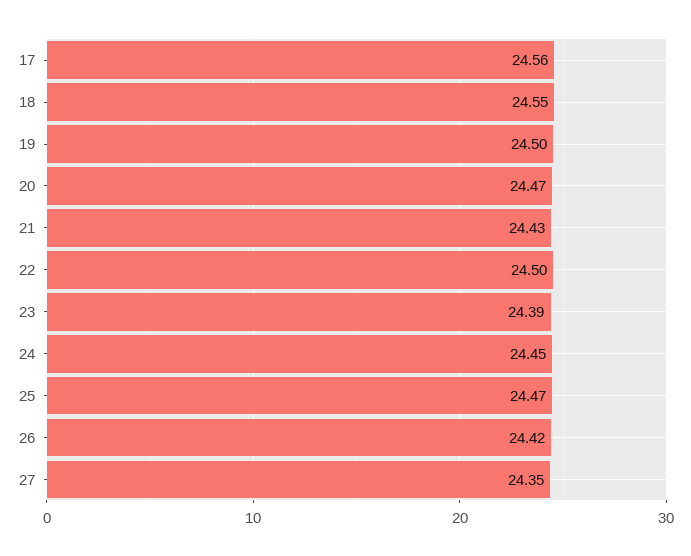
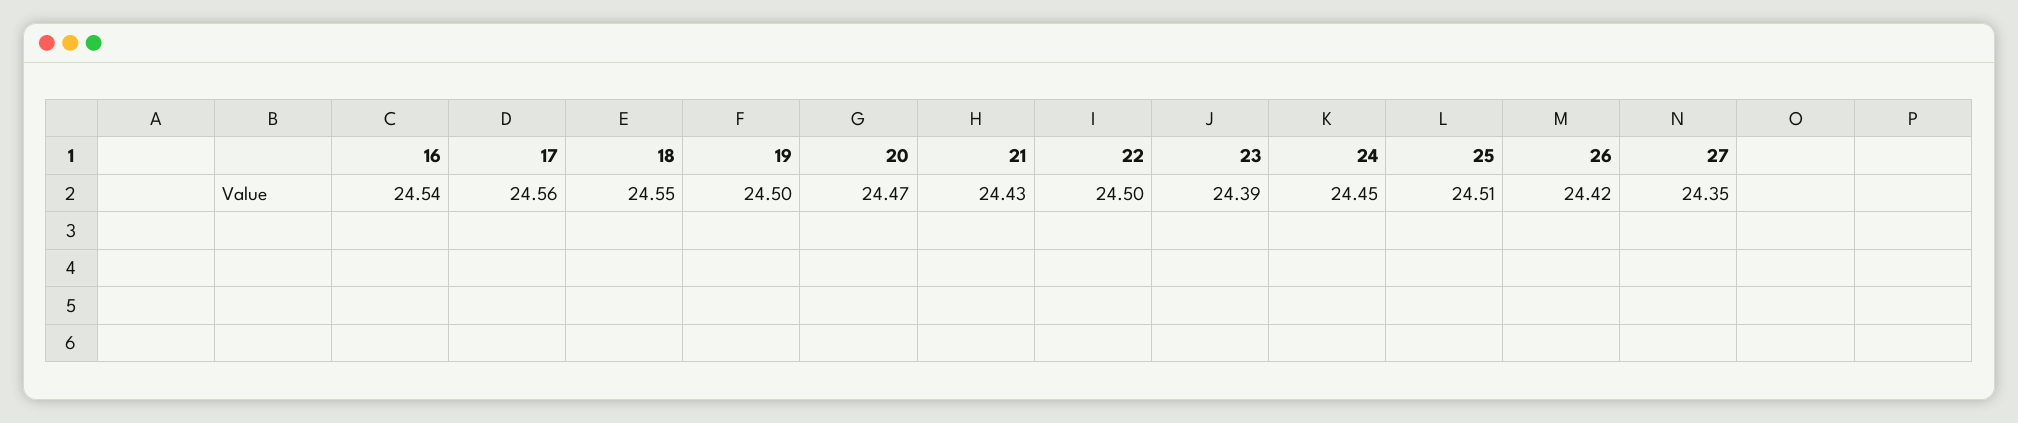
25: 24.47 -> 24.51
16: none -> 24.54

